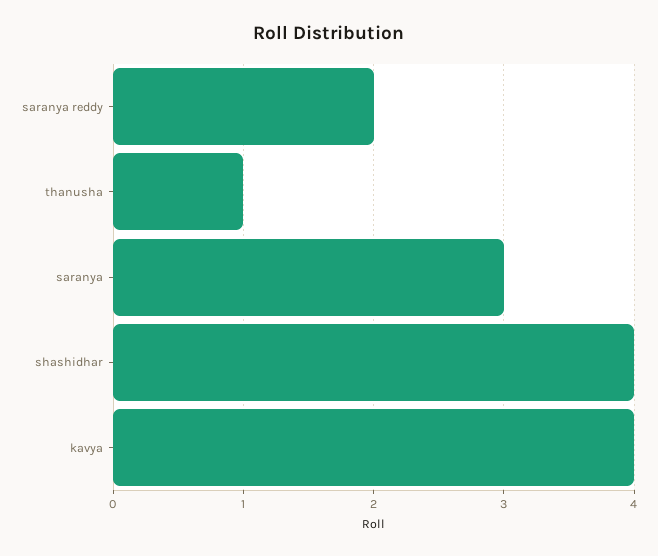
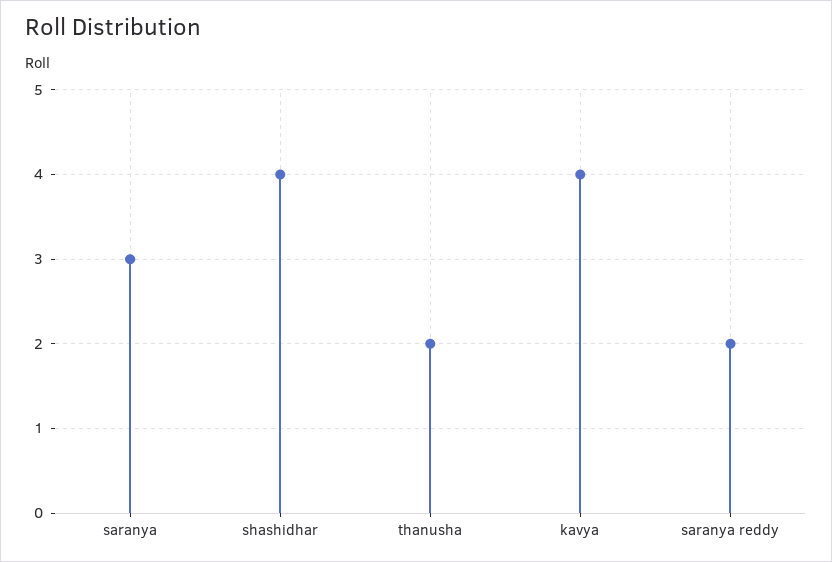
thanusha: 1 -> 2

